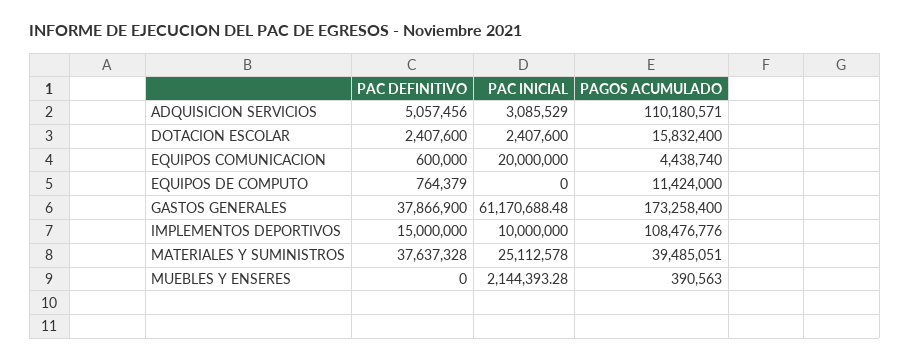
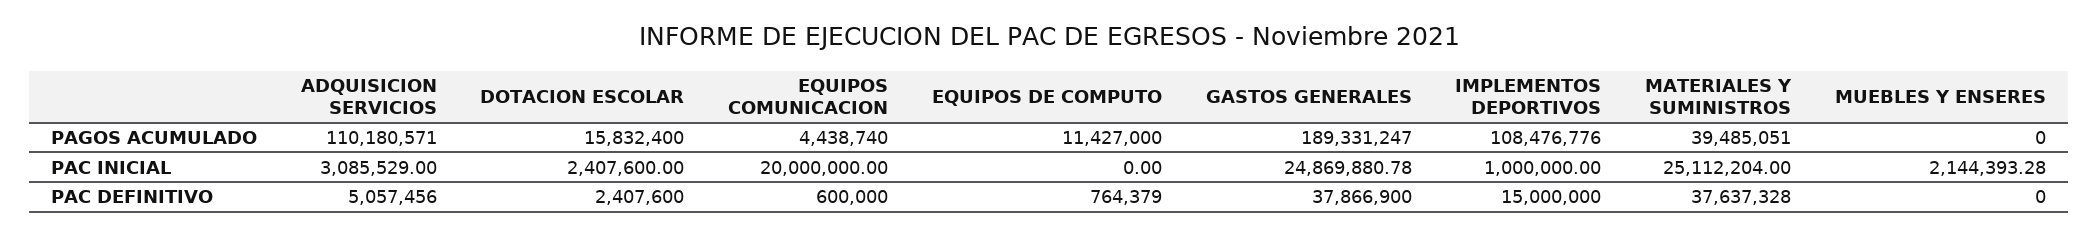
PAGOS ACUMULADO, EQUIPOS DE COMPUTO: 11424000 -> 11427000
PAC INICIAL, GASTOS GENERALES: 61170688.48 -> 24869880.78
PAGOS ACUMULADO, GASTOS GENERALES: 173258400 -> 189331247
PAC INICIAL, IMPLEMENTOS DEPORTIVOS: 10000000 -> 1000000
PAC INICIAL, MATERIALES Y SUMINISTROS: 25112578 -> 25112204
PAGOS ACUMULADO, MUEBLES Y ENSERES: 390563 -> 0

